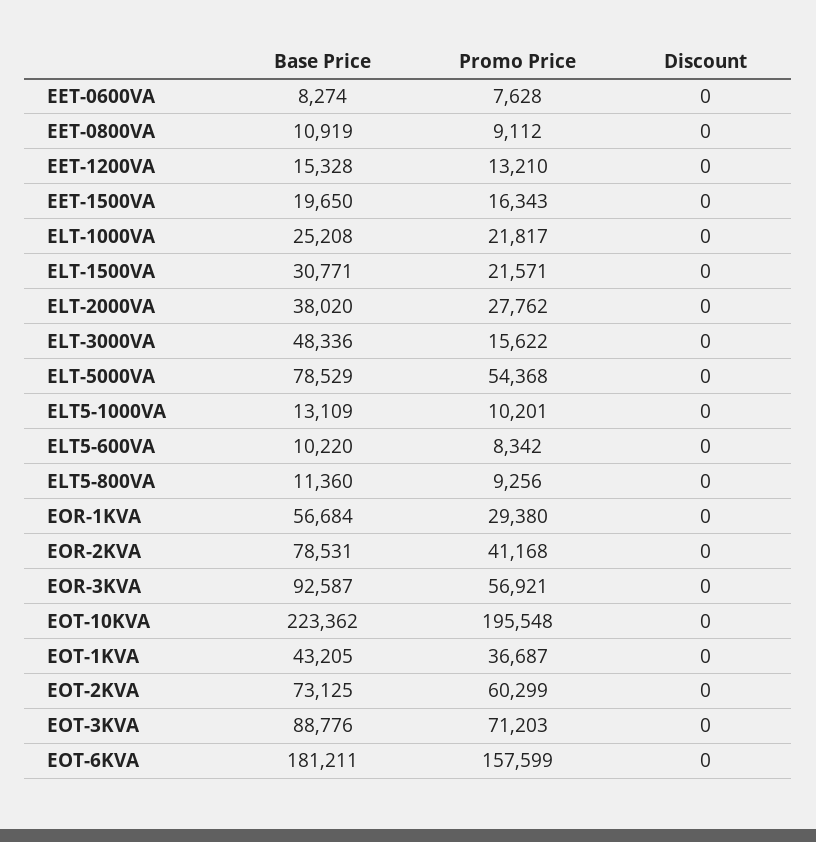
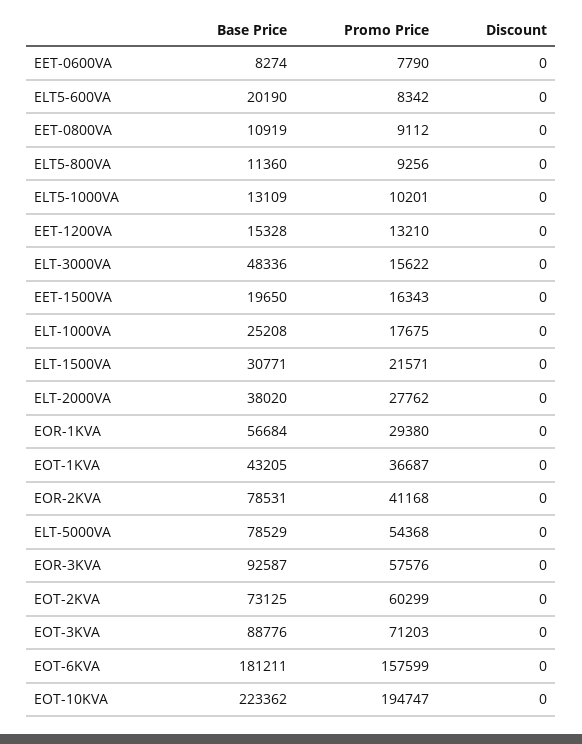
Promo Price, EET-0600VA: 7628 -> 7790
Promo Price, ELT-1000VA: 21817 -> 17675
Base Price, ELT5-600VA: 10220 -> 20190
Promo Price, EOR-3KVA: 56921 -> 57576
Promo Price, EOT-10KVA: 195548 -> 194747

